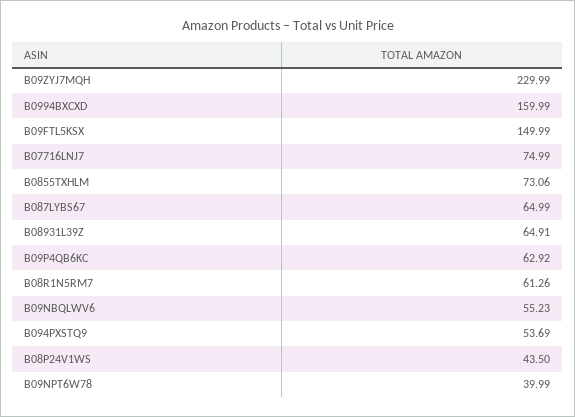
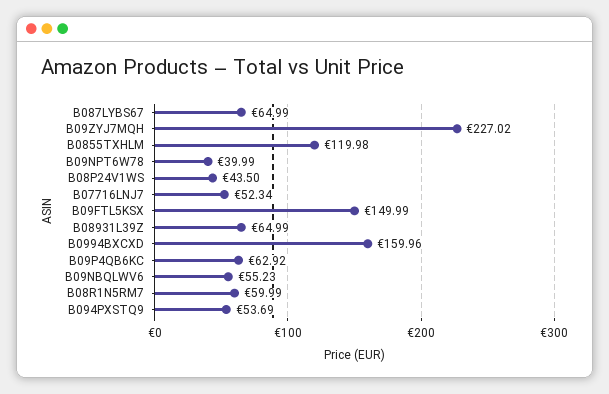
B09ZYJ7MQH: 229.99 -> 227.02
B0994BXCXD: 159.99 -> 159.96
B07716LNJ7: 74.99 -> 52.34
B0855TXHLM: 73.06 -> 119.98
B08931L39Z: 64.91 -> 64.99
B08R1N5RM7: 61.26 -> 59.99

